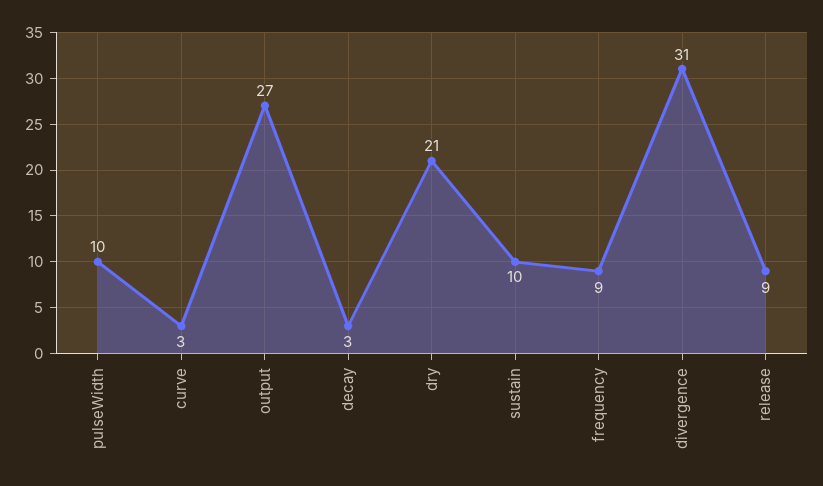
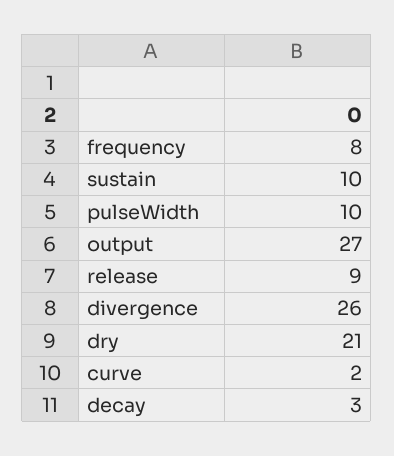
curve: 3 -> 2
frequency: 9 -> 8
divergence: 31 -> 26

